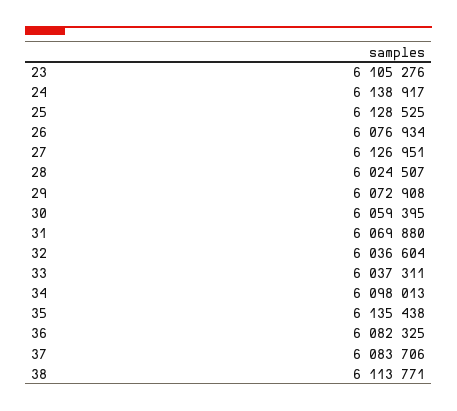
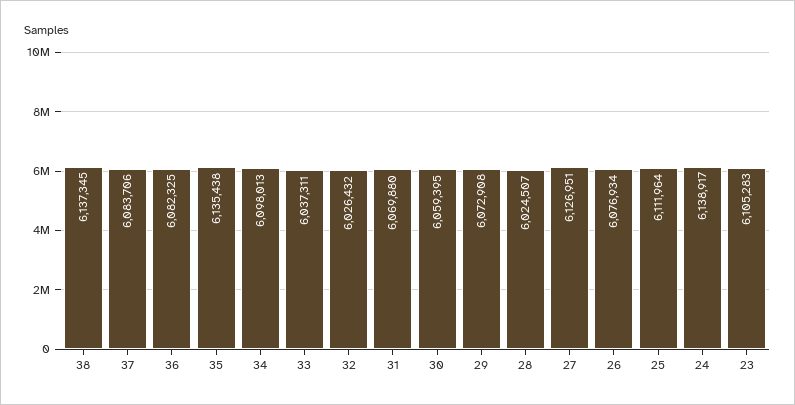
23: 6105276 -> 6105283
25: 6128525 -> 6111964
32: 6036604 -> 6026432
38: 6113771 -> 6137345

